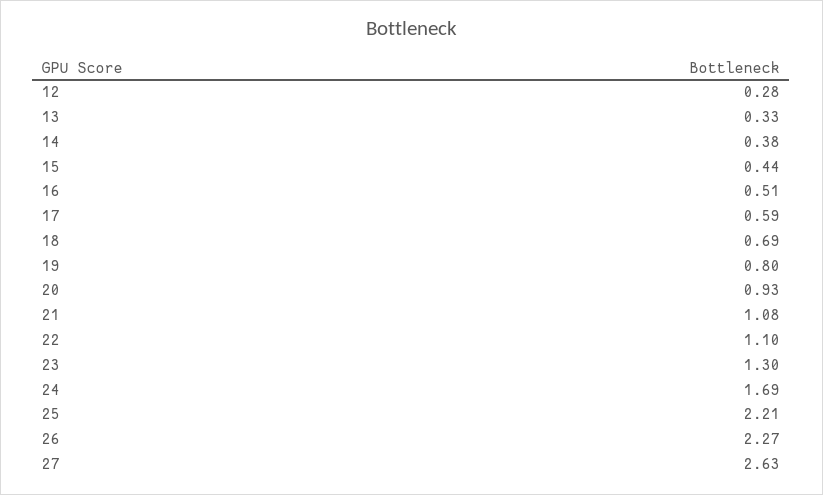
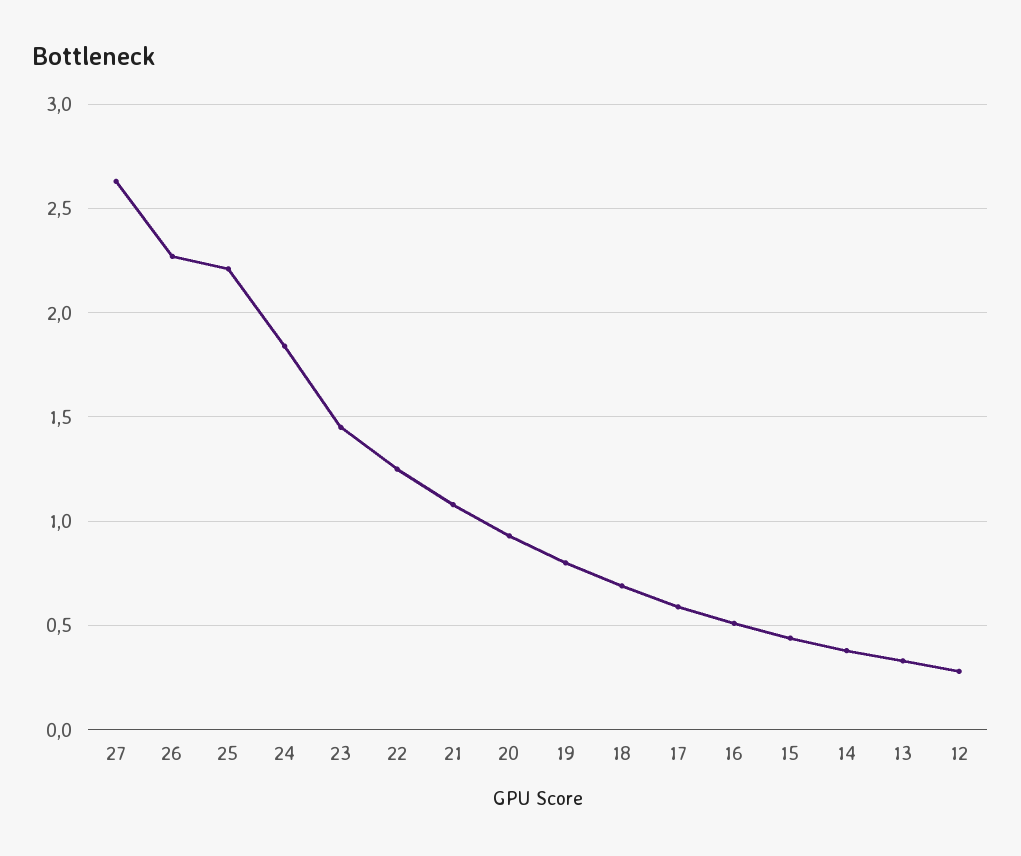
22: 1.1 -> 1.25
23: 1.3 -> 1.45
24: 1.69 -> 1.85

